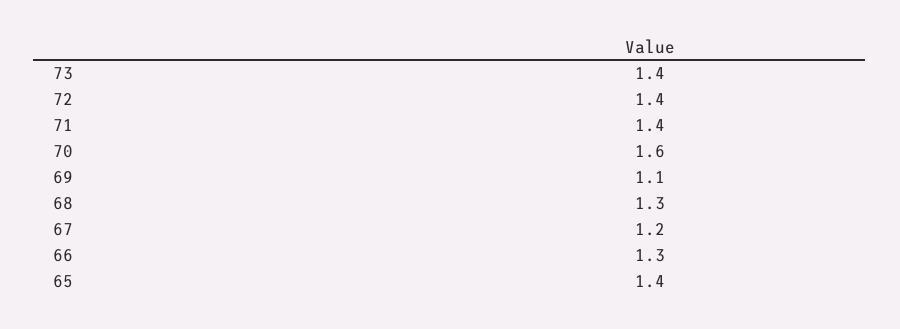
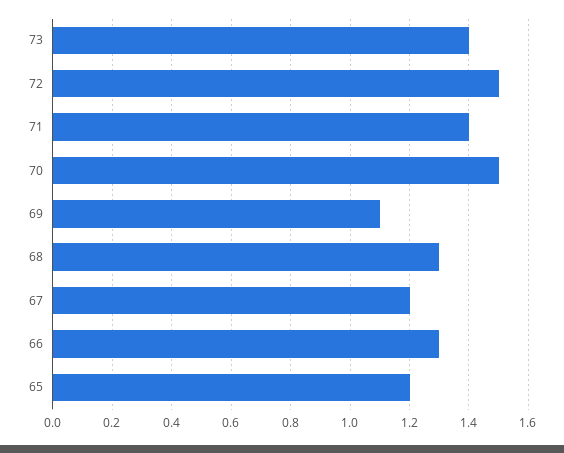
72: 1.4 -> 1.5
70: 1.6 -> 1.5
65: 1.4 -> 1.2

